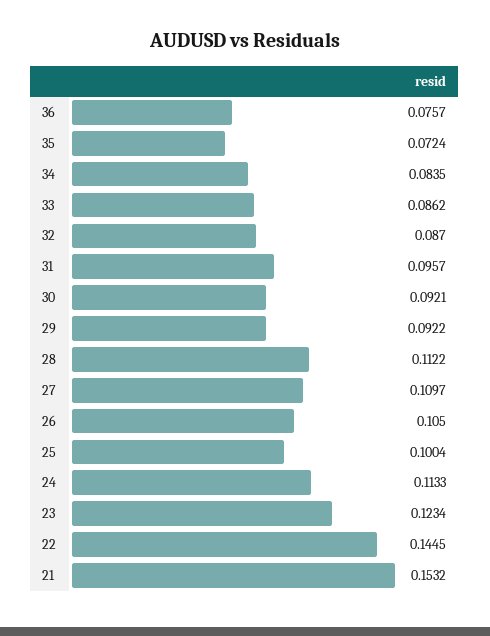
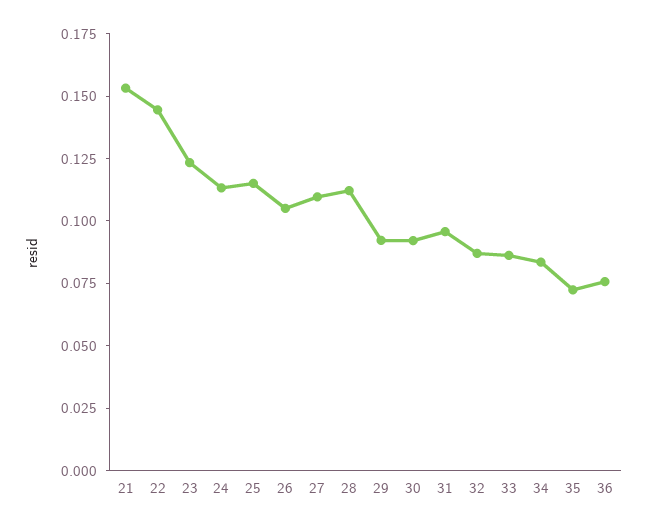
25: 0.1004 -> 0.115

